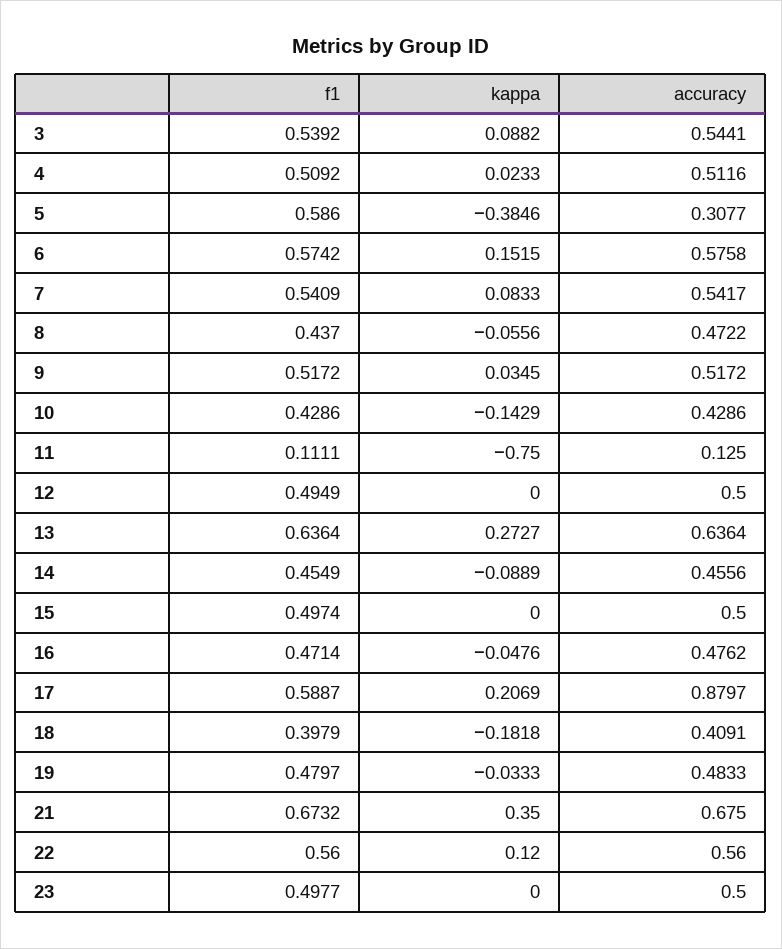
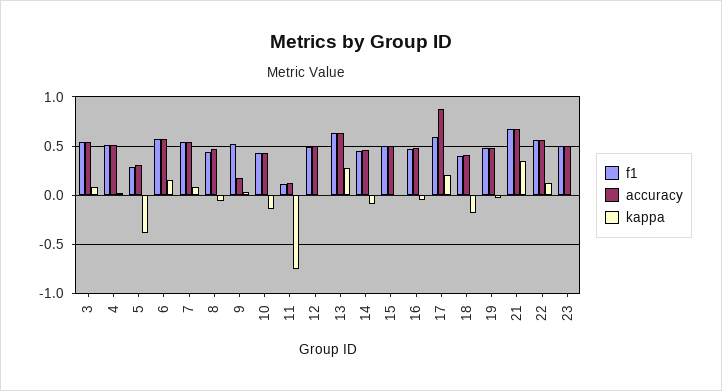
f1, 5: 0.586 -> 0.3
accuracy, 9: 0.5172 -> 0.2

